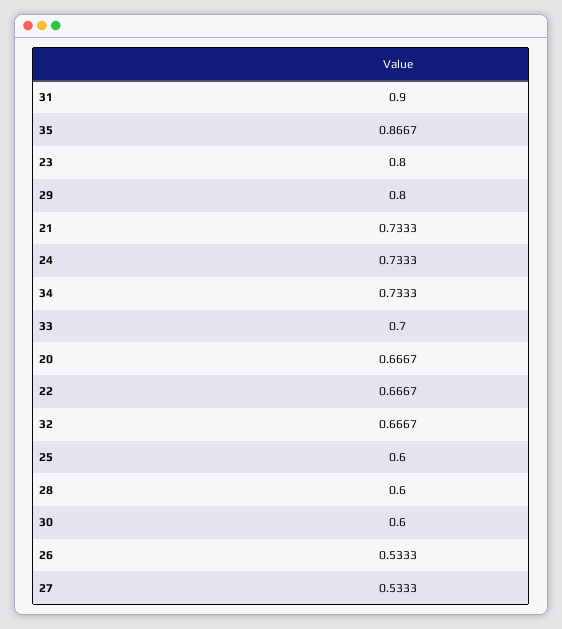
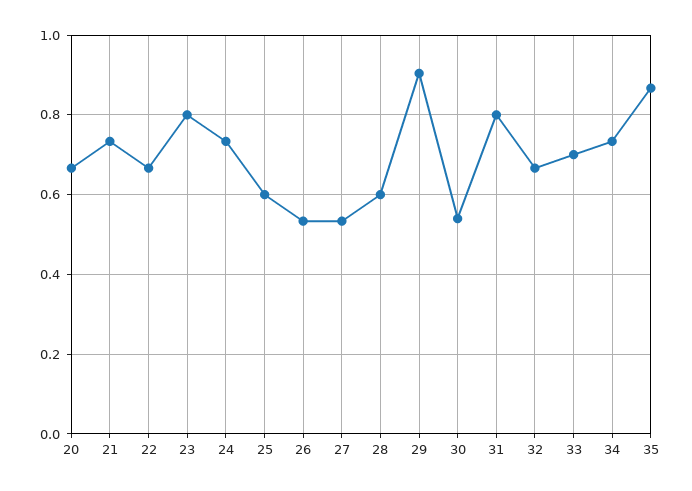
31: 0.9 -> 0.8
29: 0.8 -> 0.9
30: 0.6 -> 0.54

